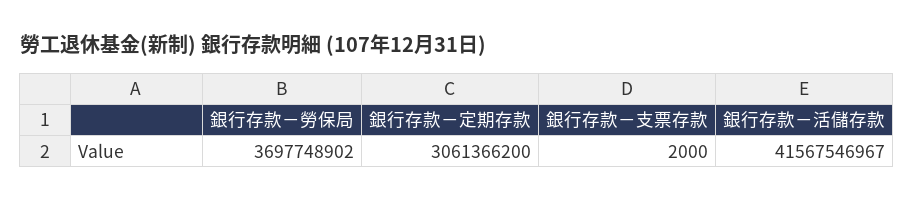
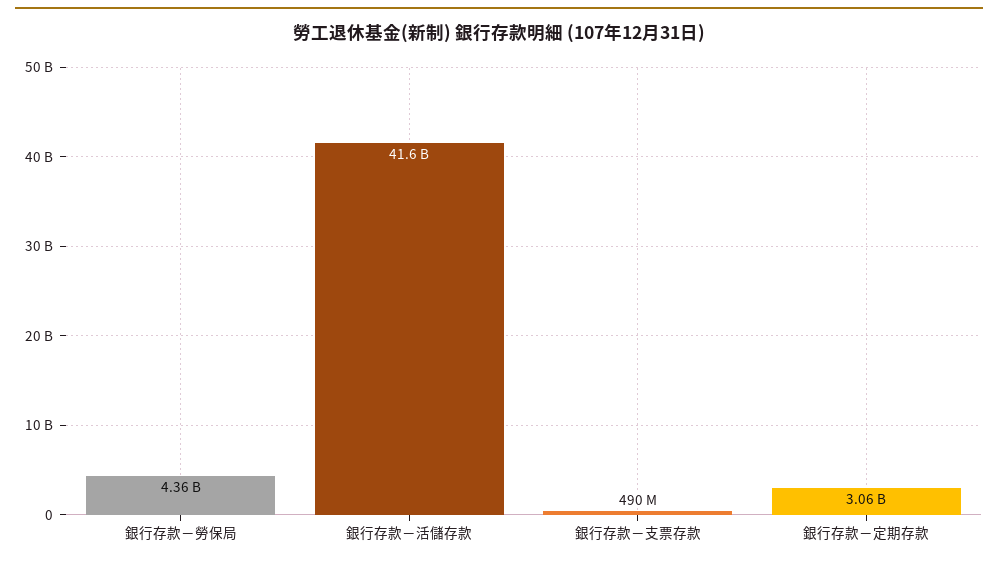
銀行存款－勞保局: 3697748902 -> 4360000000
銀行存款－支票存款: 2000 -> 490000000

